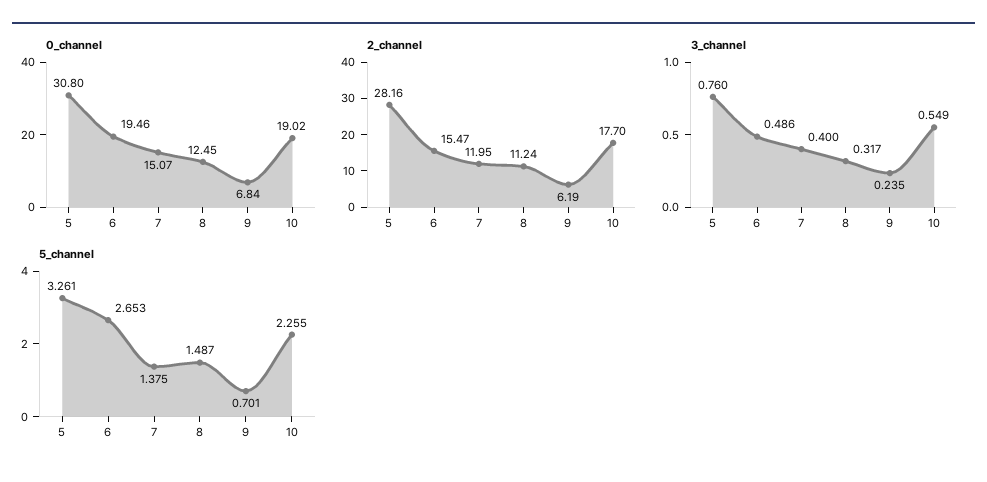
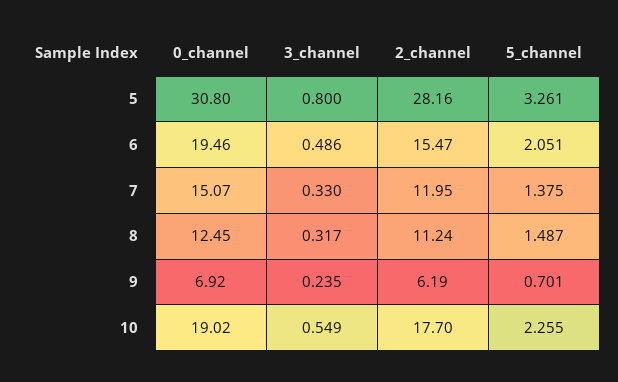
0_channel, 9: 6.84 -> 6.92
3_channel, 5: 0.76 -> 0.8
3_channel, 7: 0.4 -> 0.33
5_channel, 6: 2.653 -> 2.051

